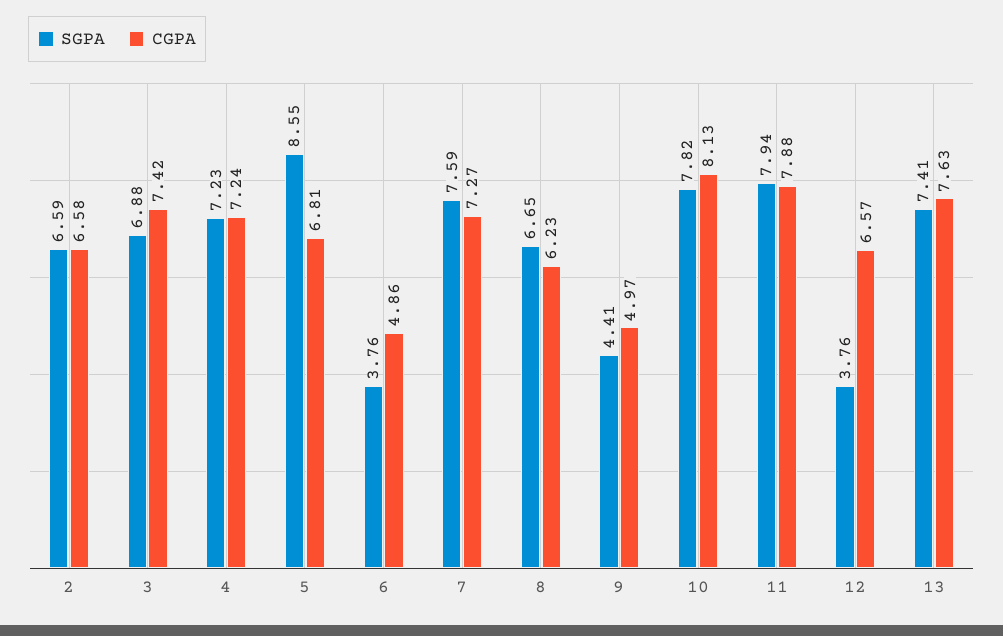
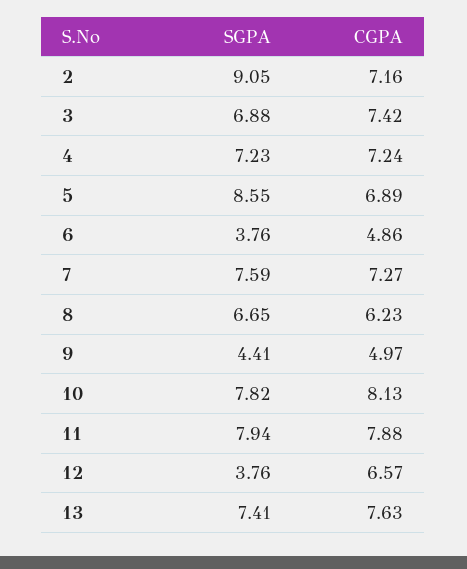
SGPA, 2: 6.59 -> 9.05
CGPA, 2: 6.58 -> 7.16
CGPA, 5: 6.81 -> 6.89

